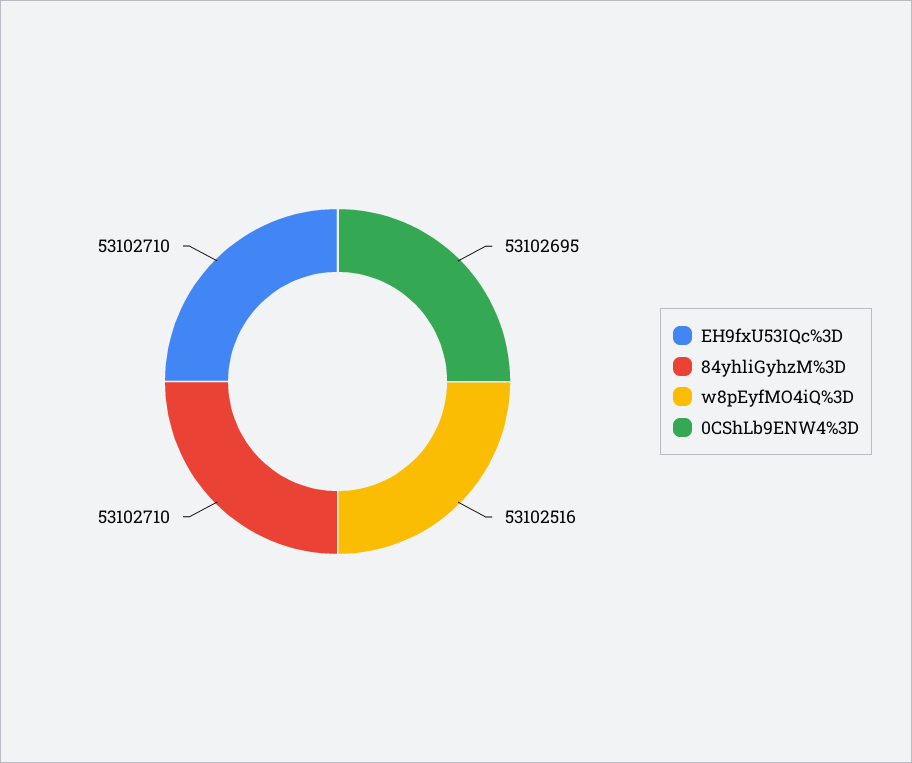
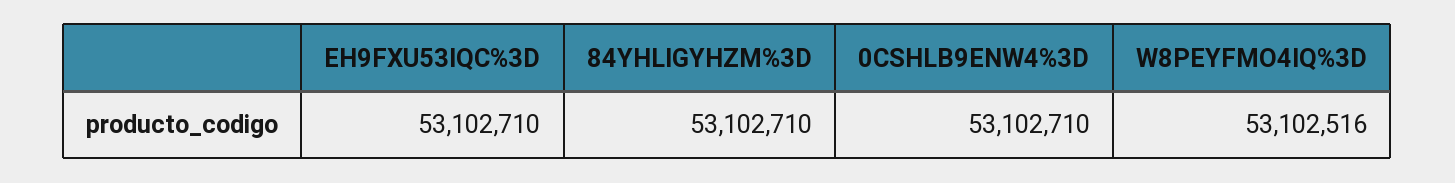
0CShLb9ENW4%3D: 53102695 -> 53102710

